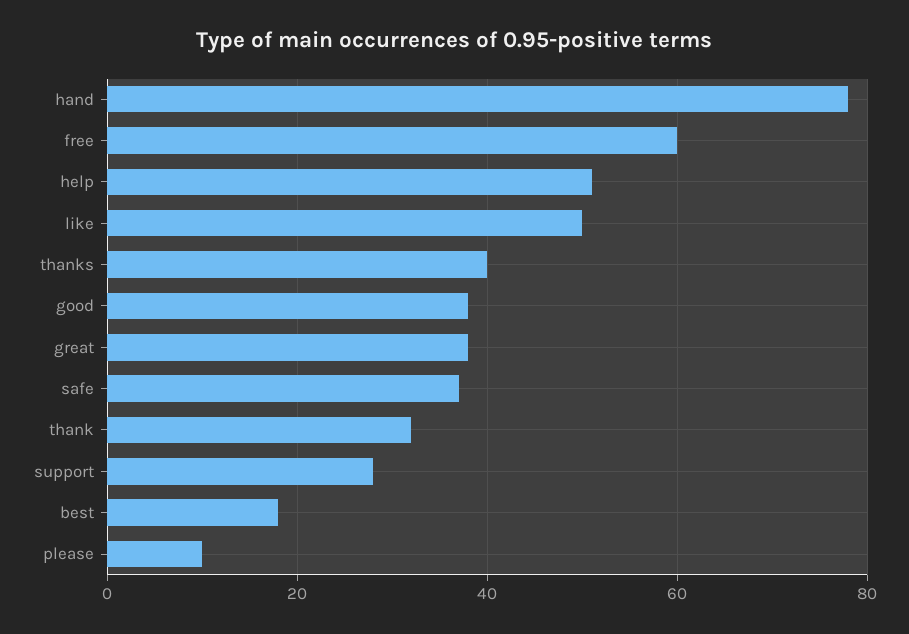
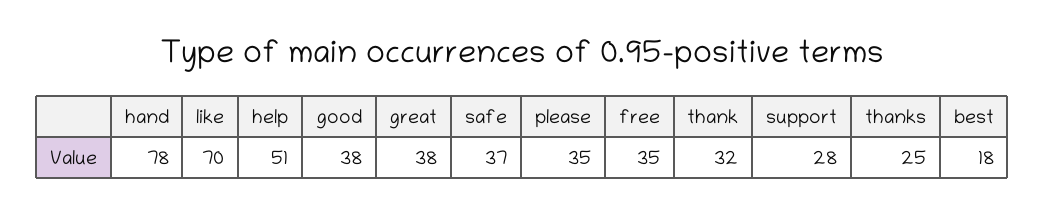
free: 60 -> 35
like: 50 -> 70
thanks: 40 -> 25
please: 10 -> 35

